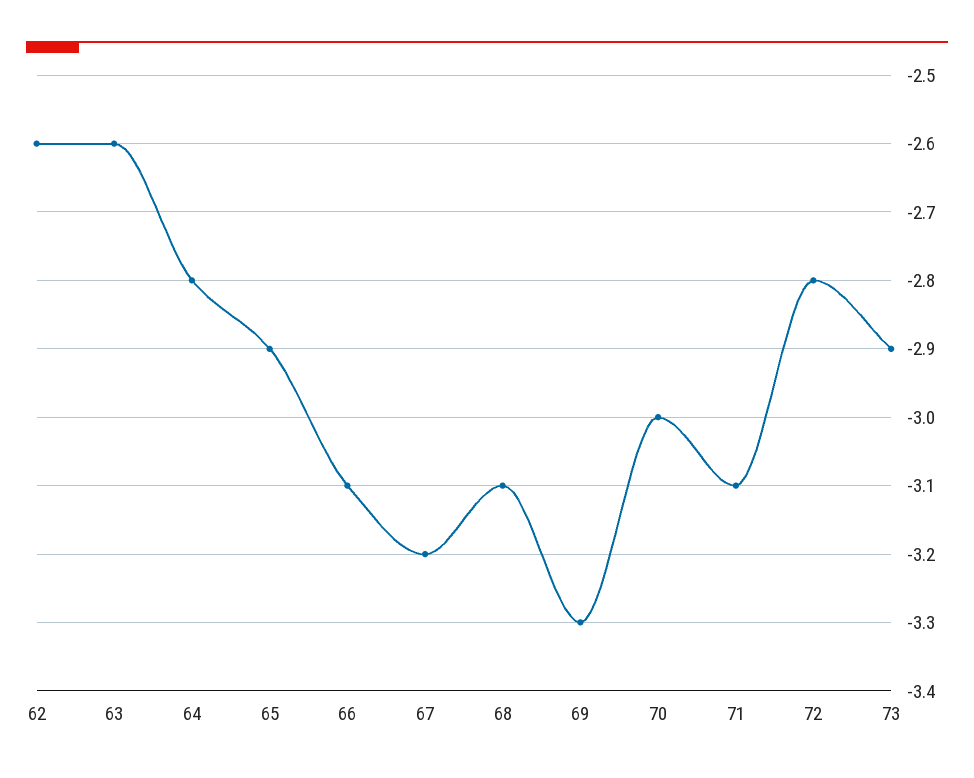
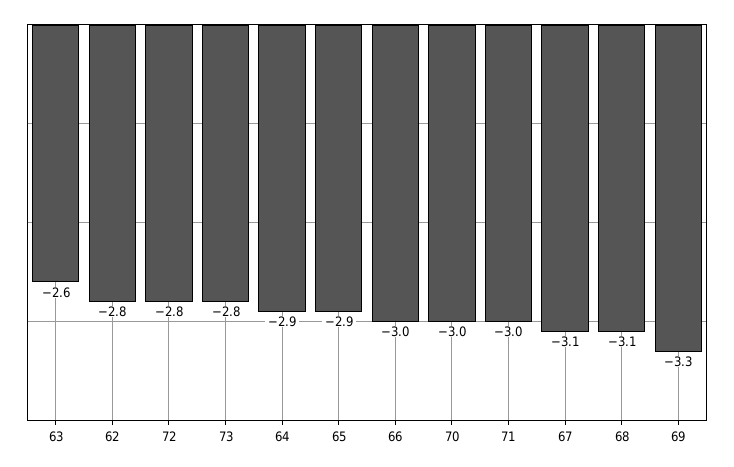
62: -2.6 -> -2.8
64: -2.8 -> -2.9
66: -3.1 -> -3
67: -3.2 -> -3.1
71: -3.1 -> -3
73: -2.9 -> -2.8

